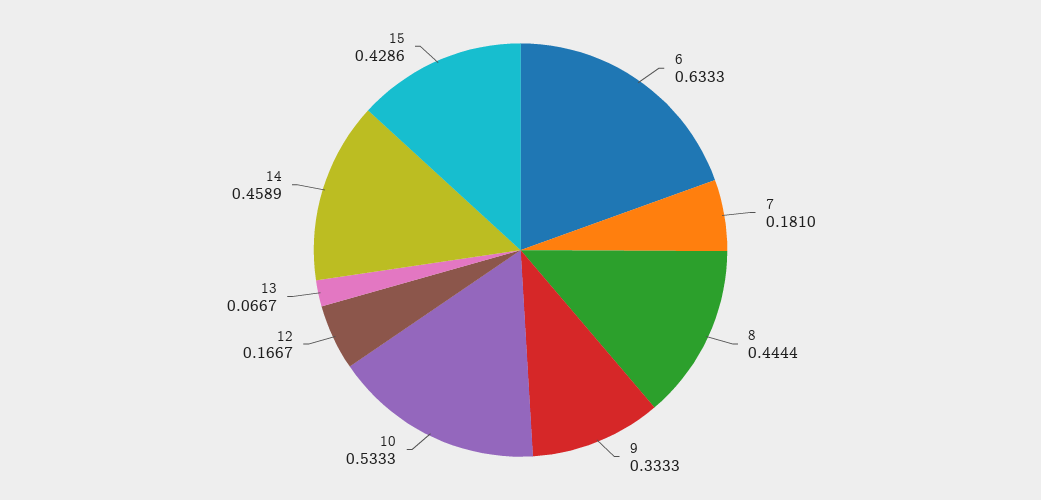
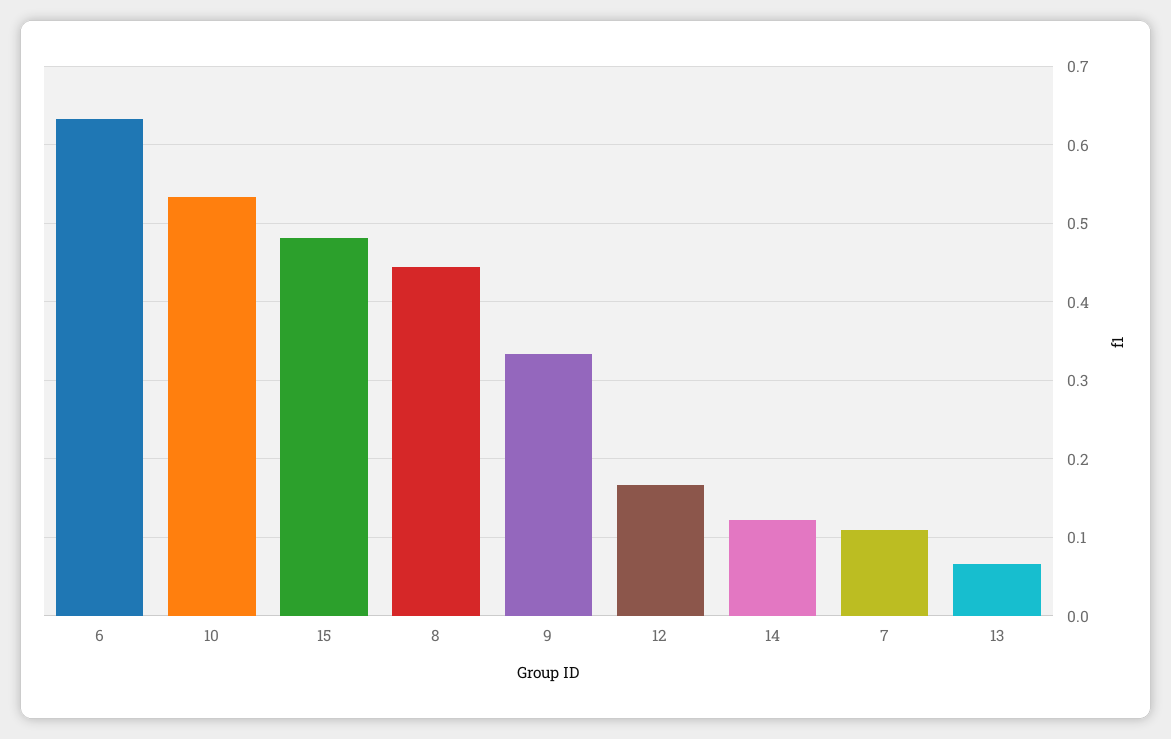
7: 0.181 -> 0.11
14: 0.4589 -> 0.12
15: 0.4286 -> 0.48

